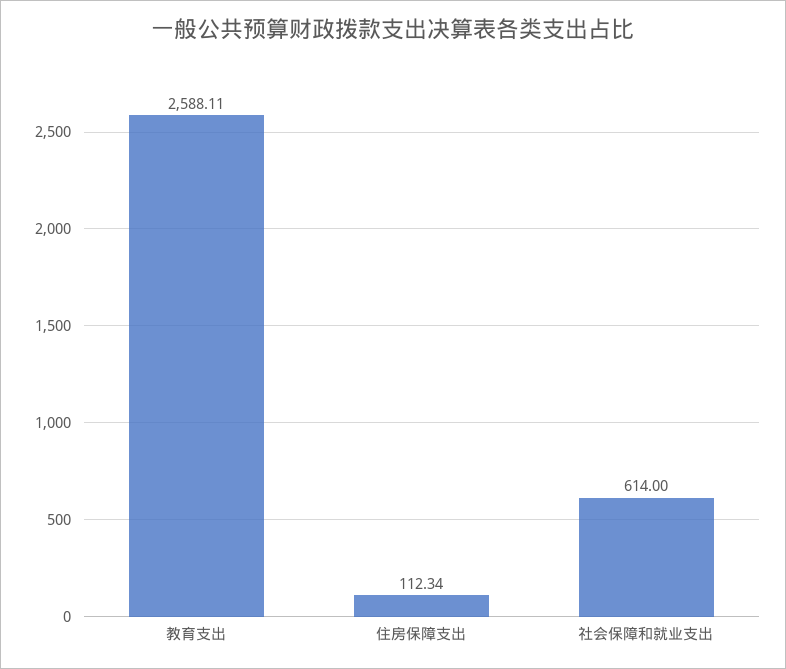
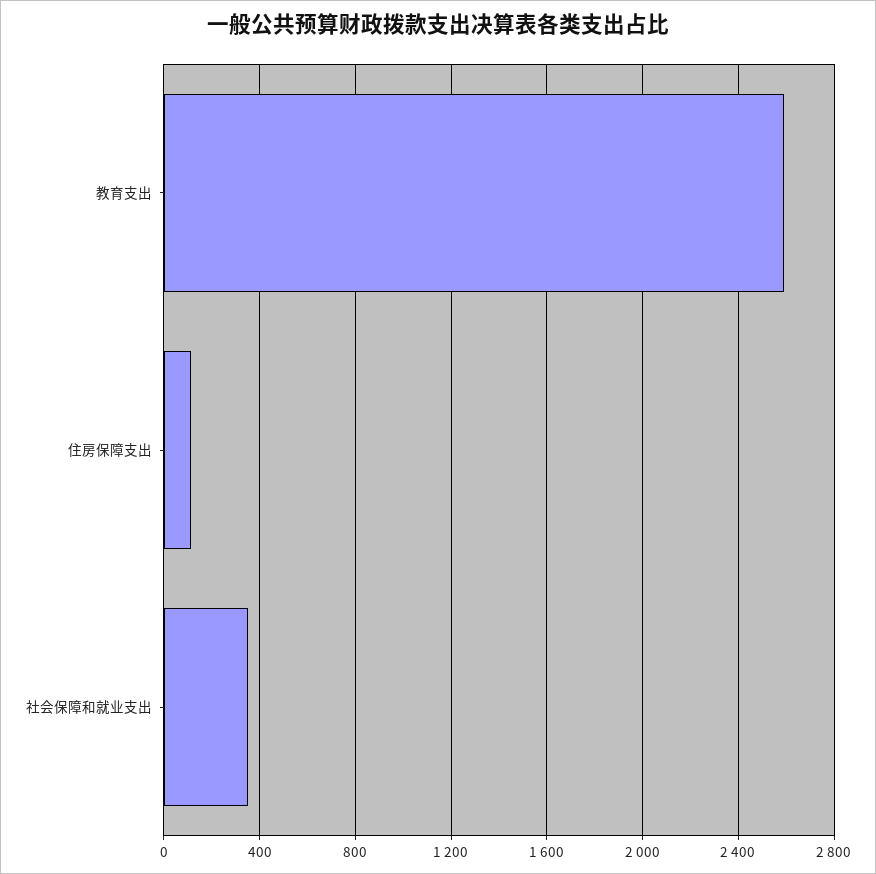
社会保障和就业支出: 614 -> 350

